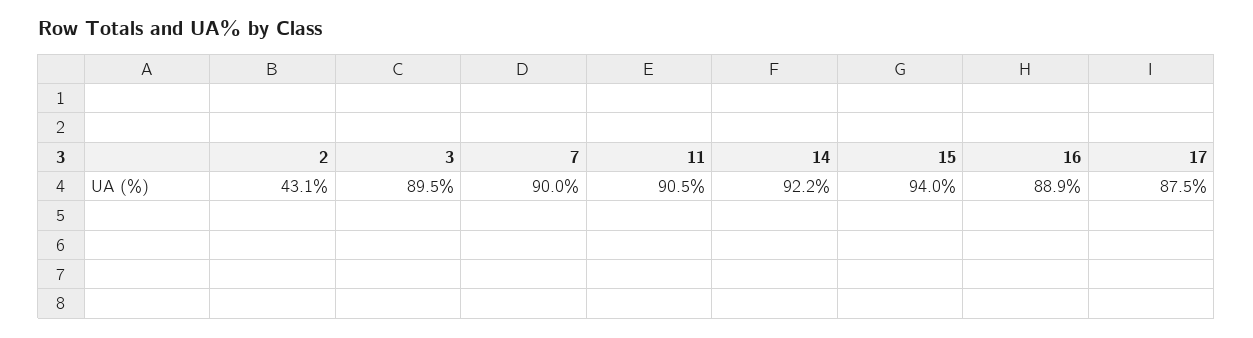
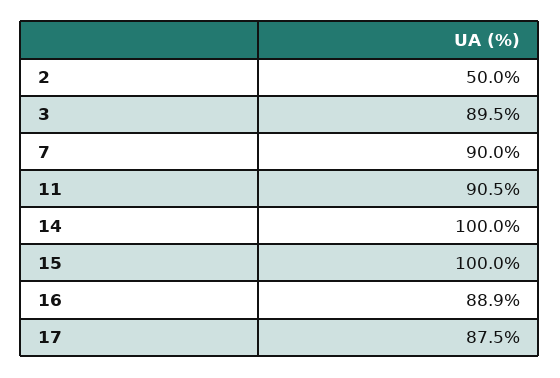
2: 43.1 -> 50
14: 92.2 -> 100
15: 94 -> 100

